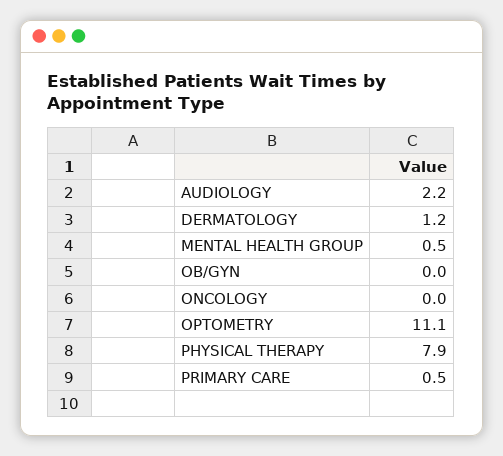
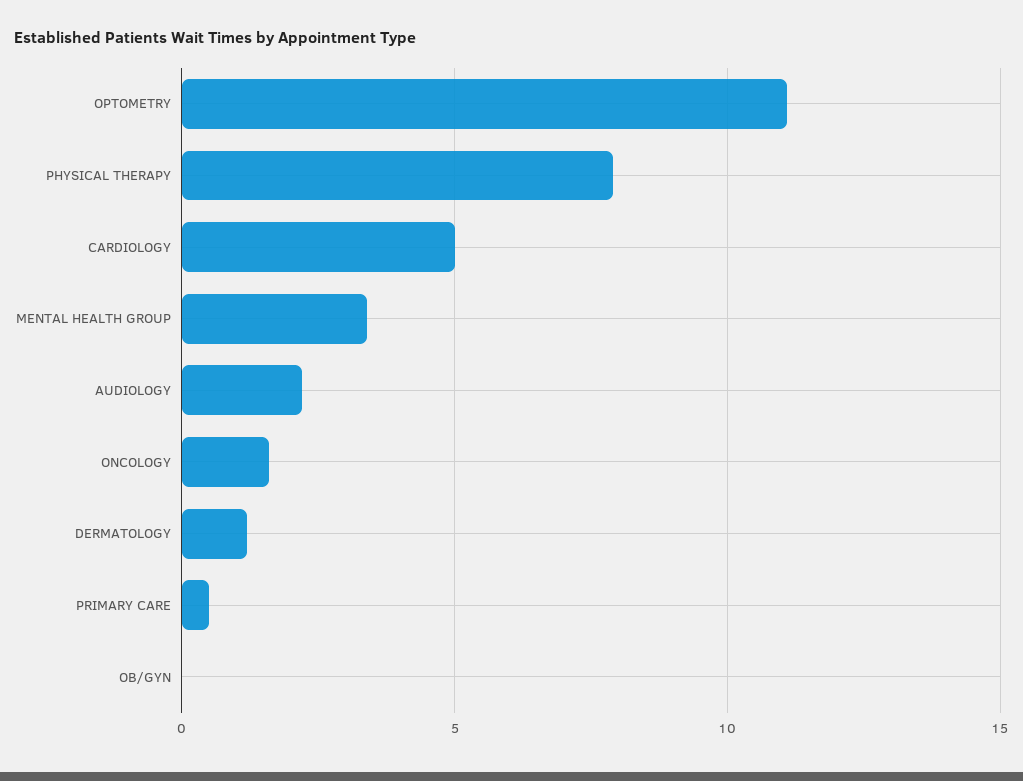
MENTAL HEALTH GROUP: 0.5 -> 3.5
ONCOLOGY: 0 -> 1.5
CARDIOLOGY: none -> 5

